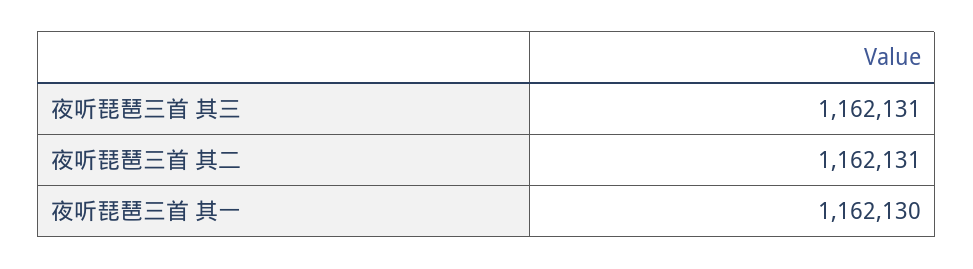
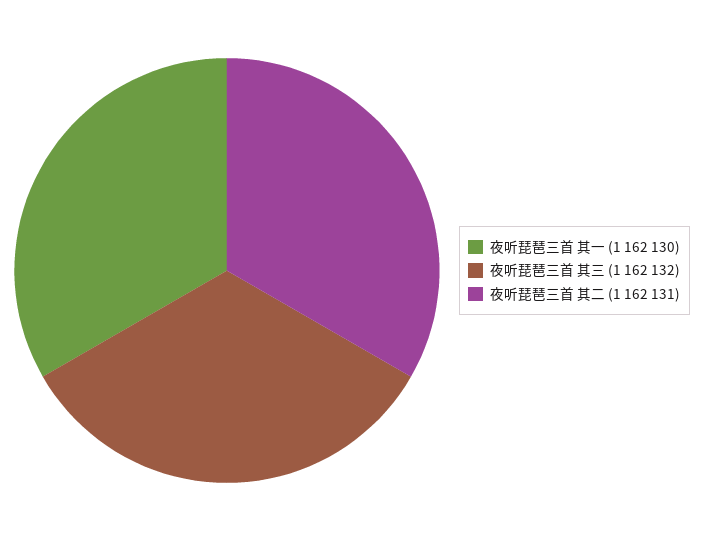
夜听琵琶三首 其三: 1162131 -> 1162132

